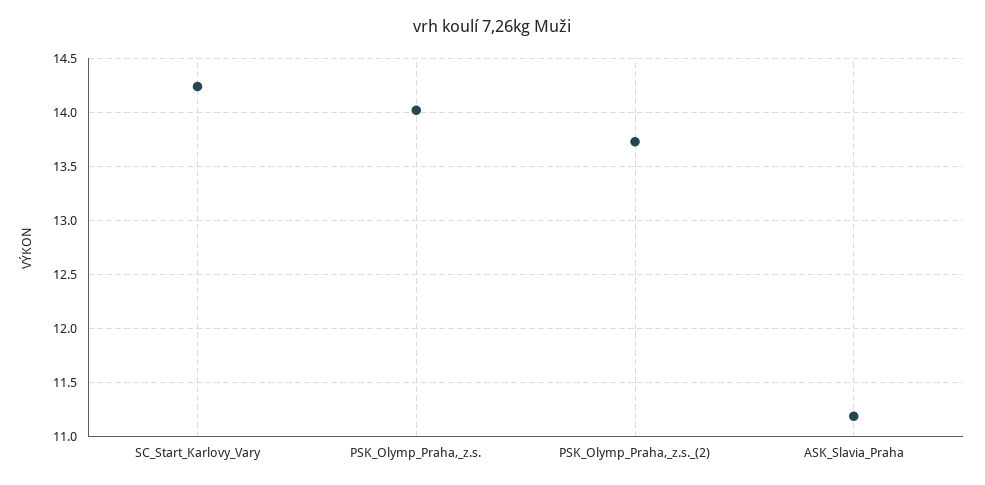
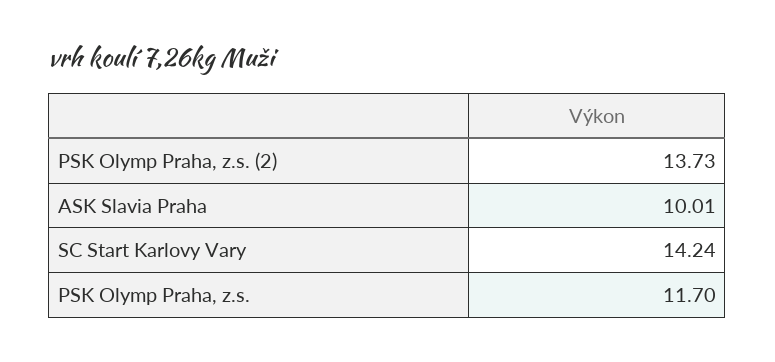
PSK_Olymp_Praha,_z.s.: 14 -> 11.7
ASK_Slavia_Praha: 11.2 -> 10.01

